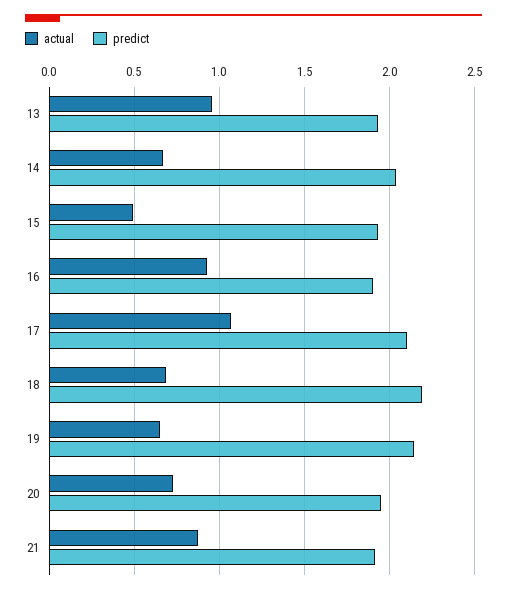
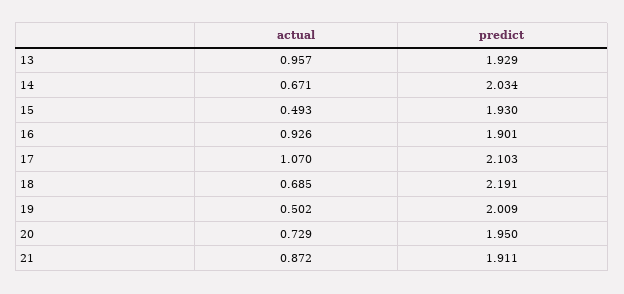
actual, 19: 0.65 -> 0.502
predict, 19: 2.15 -> 2.009

